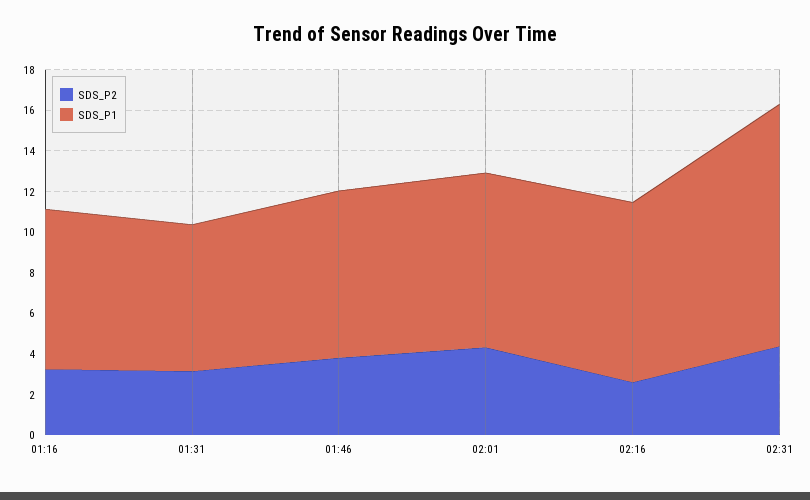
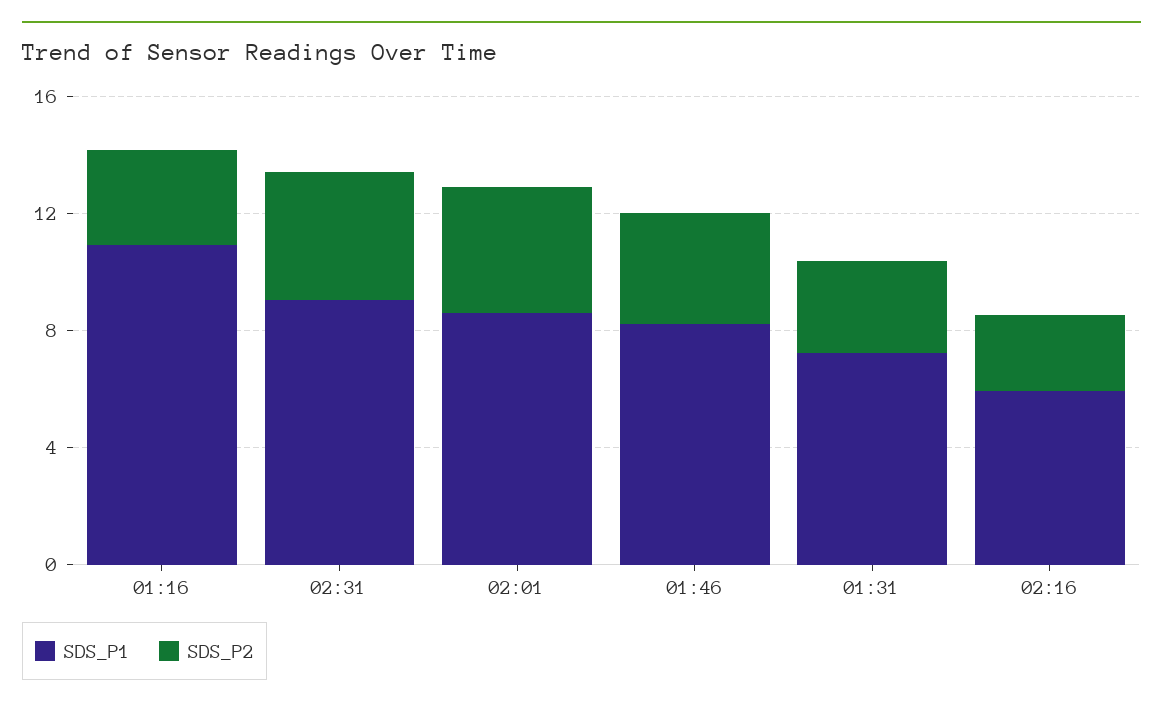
SDS_P1, 01:16: 8 -> 11
SDS_P1, 02:16: 9 -> 6
SDS_P1, 02:31: 12 -> 9

